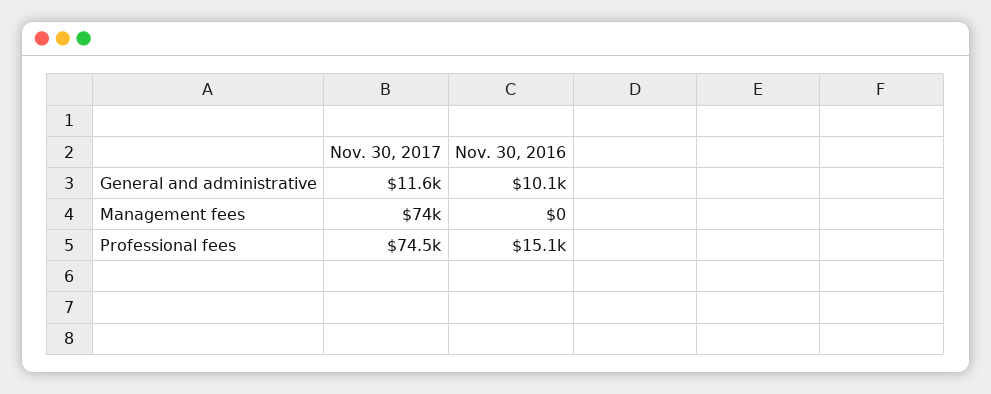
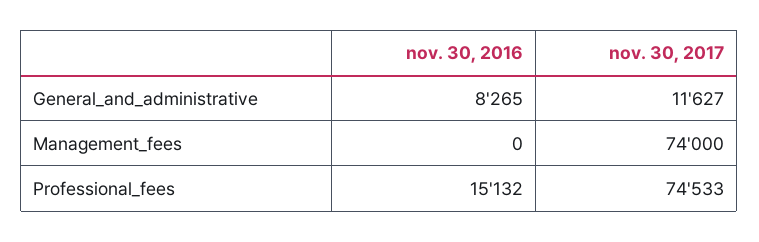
Nov. 30, 2016, General and administrative: 10100 -> 8265

